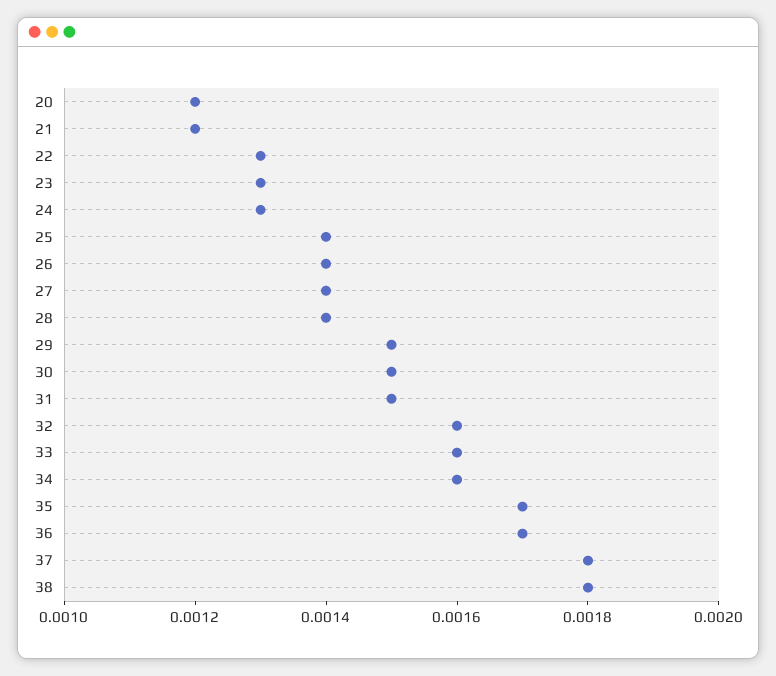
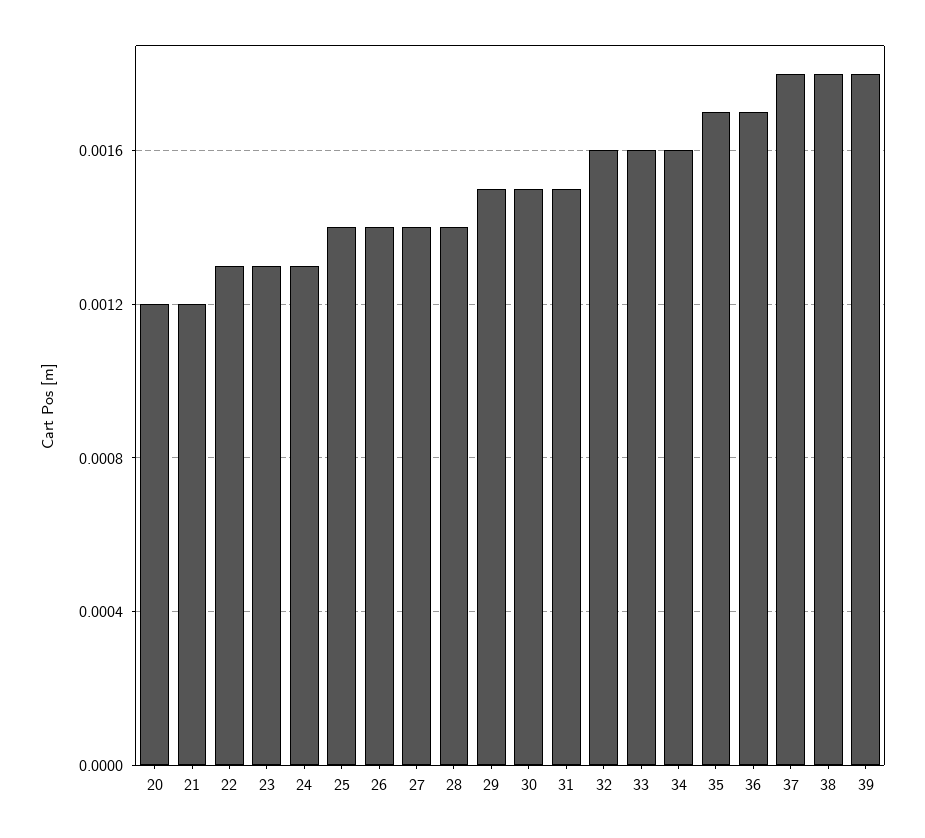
39: none -> 0.0018

